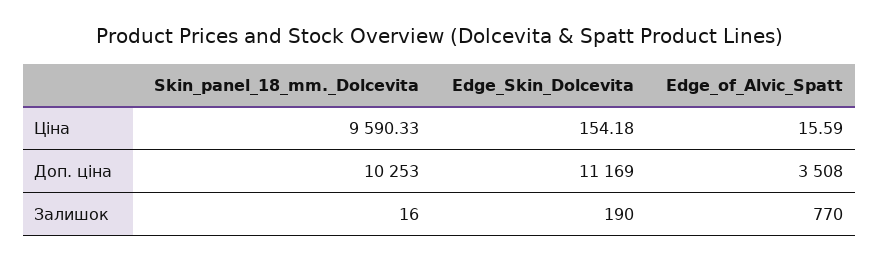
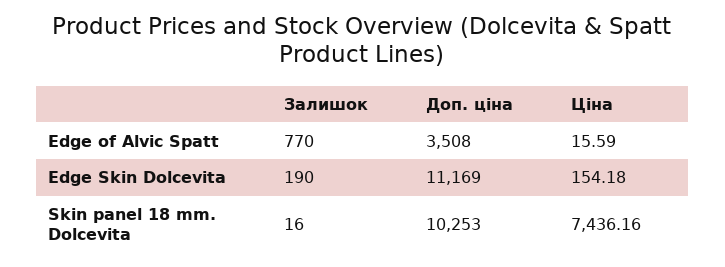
Skin_panel_18_mm._Dolcevita, Ціна: 9590.33 -> 7436.16

